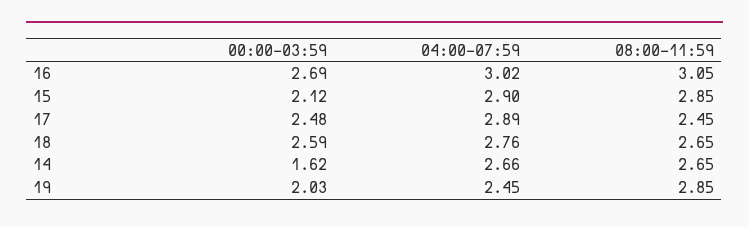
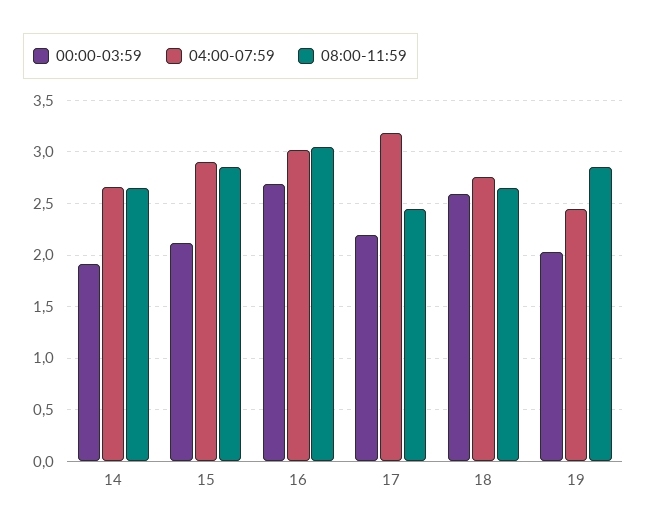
00:00-03:59, 17: 2.48 -> 2.2
04:00-07:59, 17: 2.89 -> 3.2
00:00-03:59, 14: 1.62 -> 1.9

